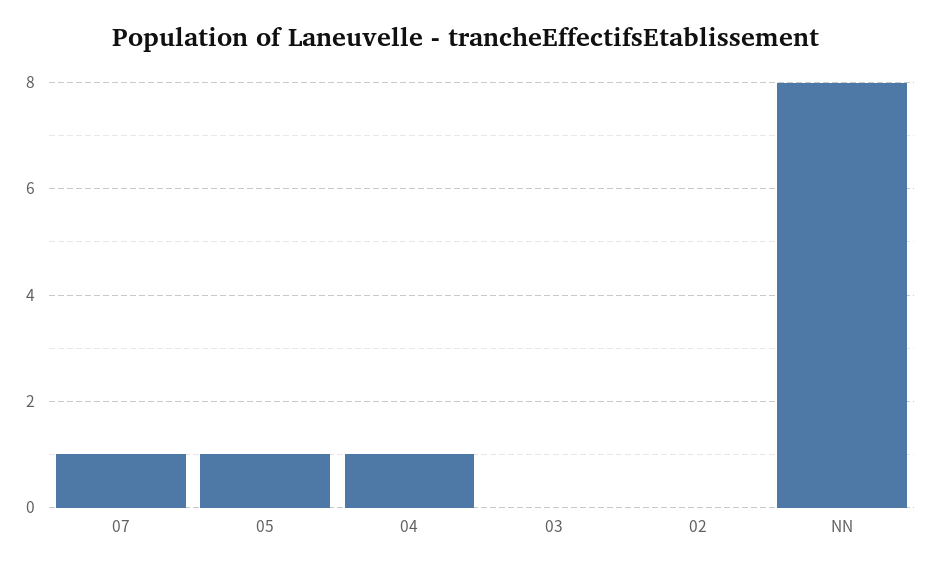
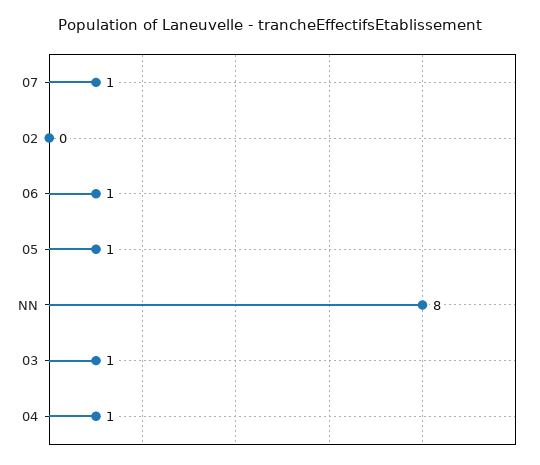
03: 0 -> 1
06: none -> 1

